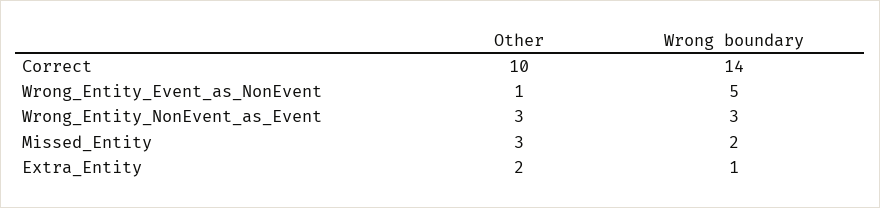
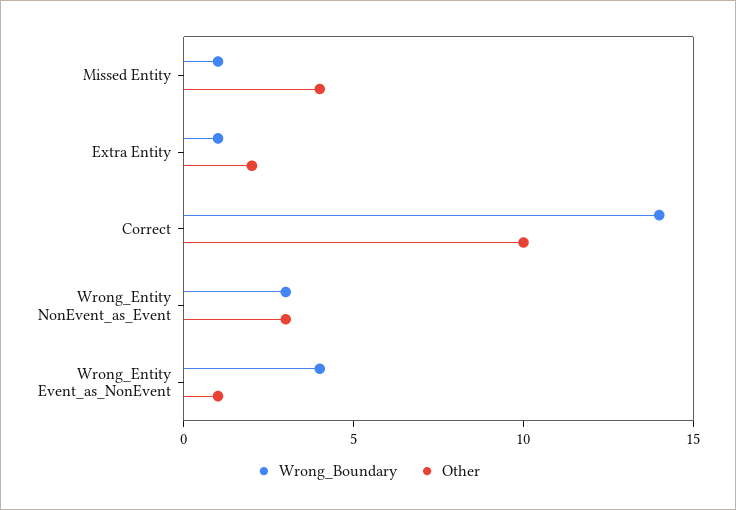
Wrong boundary, Wrong_Entity_Event_as_NonEvent: 5 -> 4
Other, Missed_Entity: 3 -> 4
Wrong boundary, Missed_Entity: 2 -> 1

